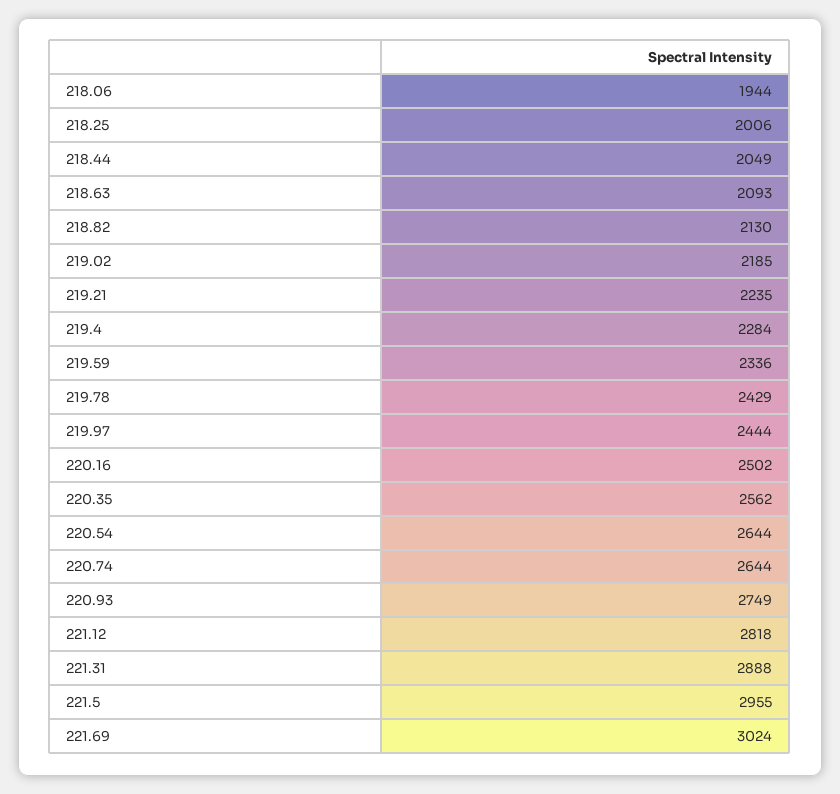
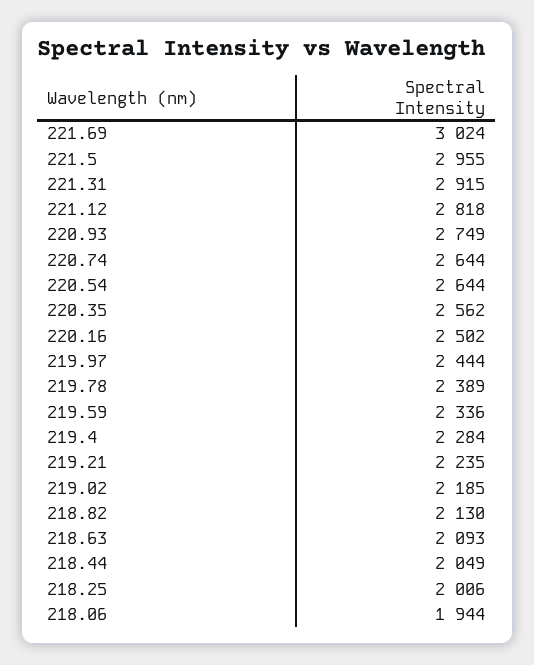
219.78: 2429 -> 2389
221.31: 2888 -> 2915

